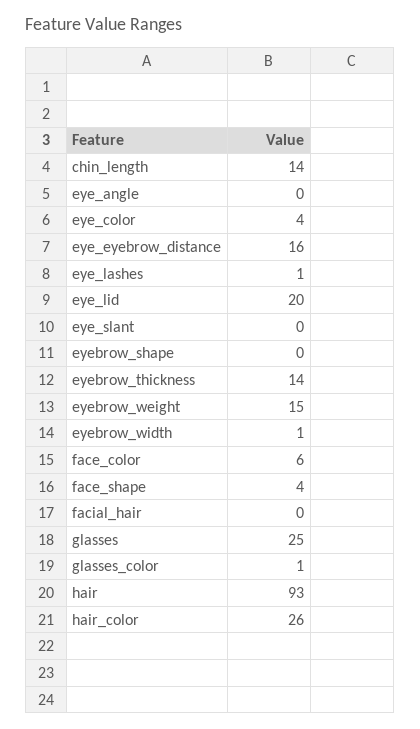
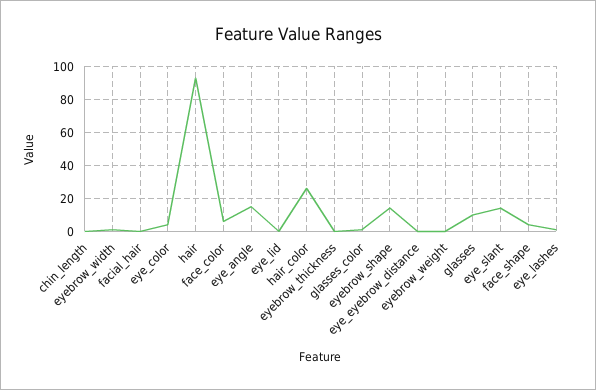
chin_length: 14 -> 0
eye_angle: 0 -> 15
eye_eyebrow_distance: 16 -> 0
eye_lid: 20 -> 0
eye_slant: 0 -> 15
eyebrow_shape: 0 -> 15
eyebrow_thickness: 14 -> 0
eyebrow_weight: 15 -> 0
glasses: 25 -> 10

